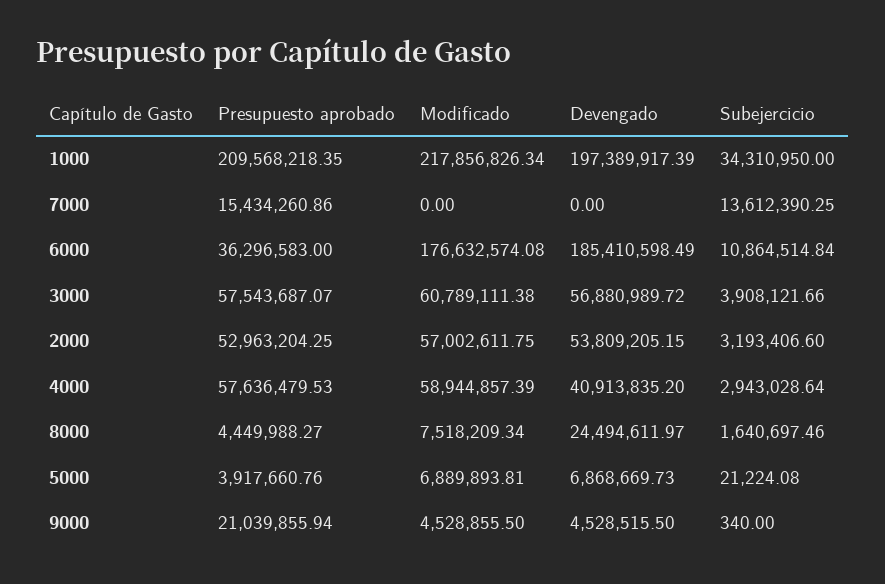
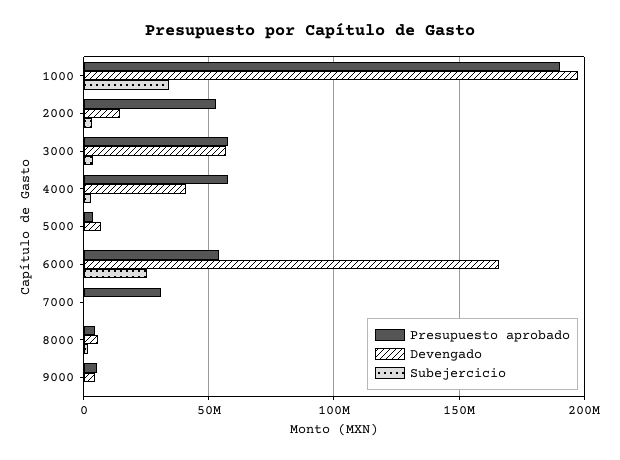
Presupuesto aprobado, 1000: 209568218.35 -> 190000000
Modificado, 1000: 217856826.34 -> none
Presupuesto aprobado, 7000: 15434260.86 -> 30000000
Modificado, 7000: 0 -> none
Subejercicio, 7000: 13612390.25 -> 0
Presupuesto aprobado, 6000: 36296583 -> 55000000
Modificado, 6000: 176632574.08 -> none
Devengado, 6000: 185410598.49 -> 165000000
Subejercicio, 6000: 10864514.84 -> 25000000
Modificado, 3000: 60789111.38 -> none
Modificado, 2000: 57002611.75 -> none
Devengado, 2000: 53809205.15 -> 15000000
Modificado, 4000: 58944857.39 -> none
Modificado, 8000: 7518209.34 -> none
Devengado, 8000: 24494611.97 -> 5000000
Modificado, 5000: 6889893.81 -> none
Presupuesto aprobado, 9000: 21039855.94 -> 5000000
Modificado, 9000: 4528855.5 -> none

